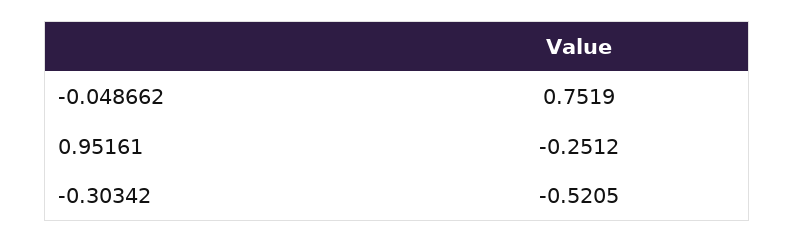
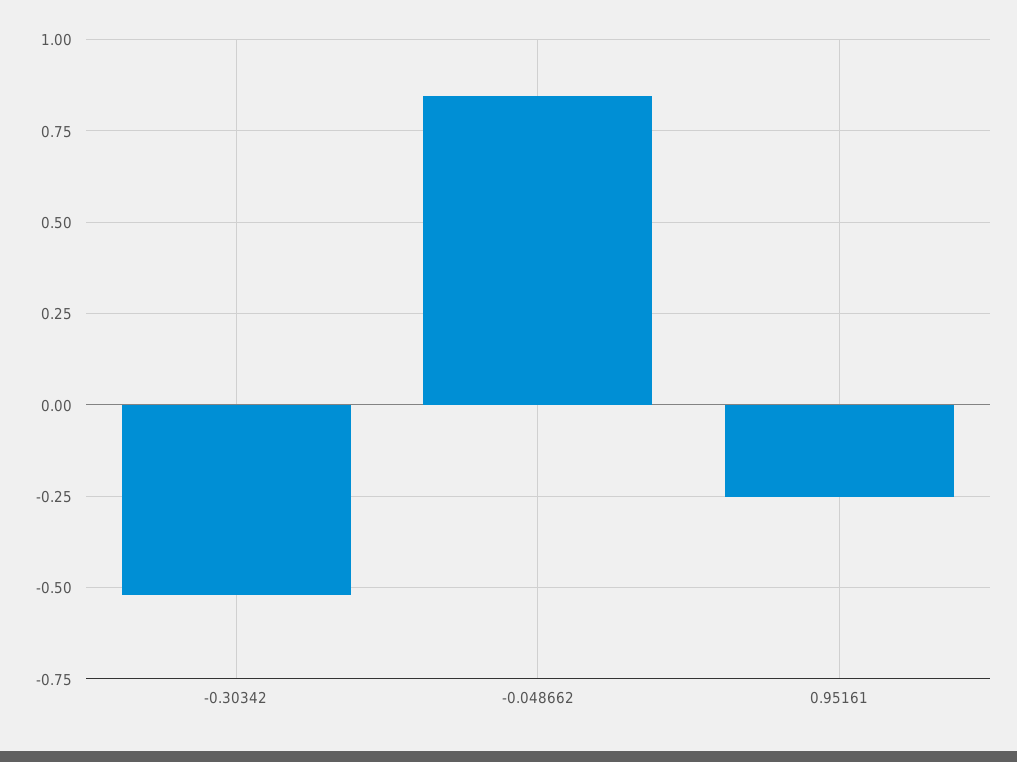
-0.048662: 0.7519 -> 0.85

